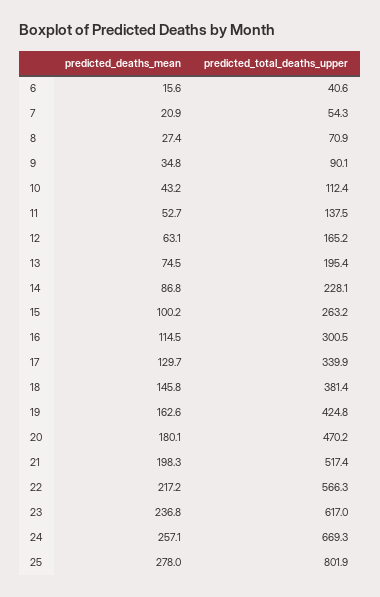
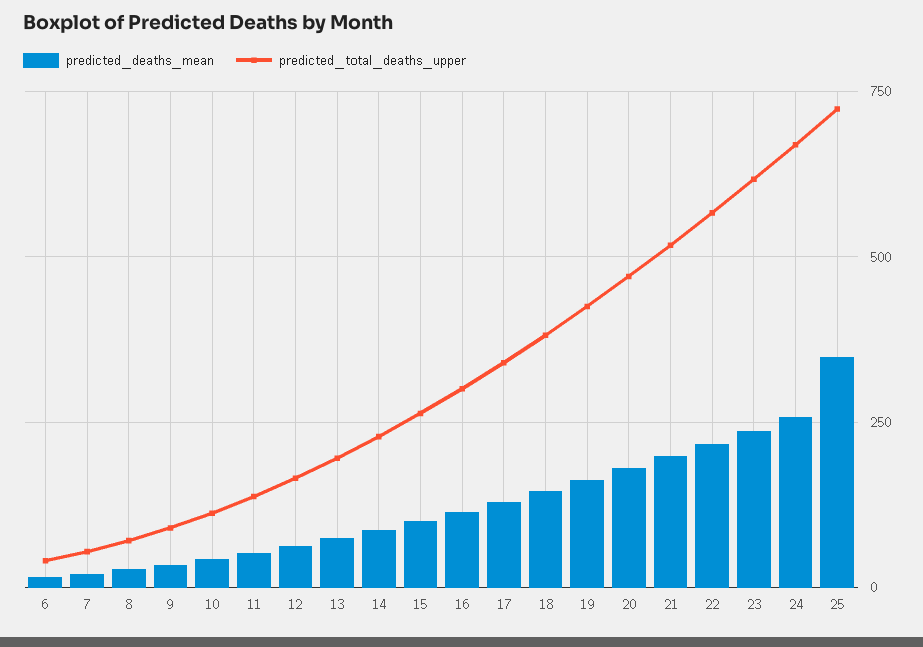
predicted_deaths_mean, 25: 278 -> 350
predicted_total_deaths_upper, 25: 801.9 -> 725

